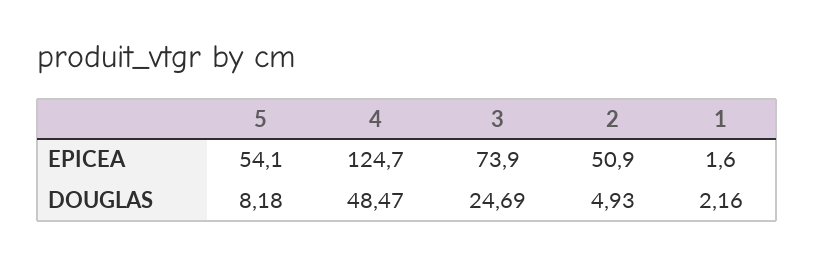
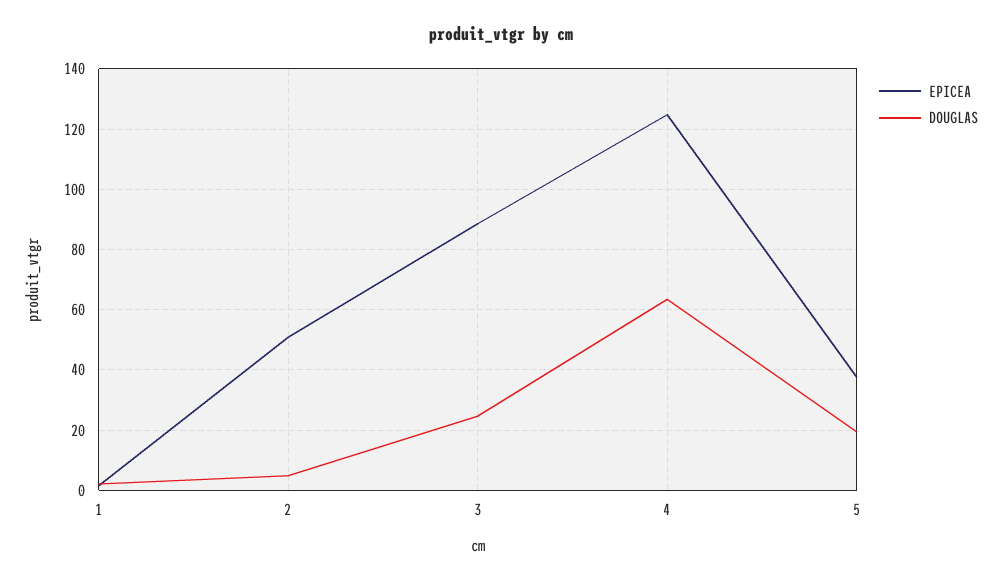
EPICEA, 5: 54.1 -> 38
EPICEA, 3: 73.9 -> 88
DOUGLAS, 5: 8.18 -> 20
DOUGLAS, 4: 48.47 -> 64

